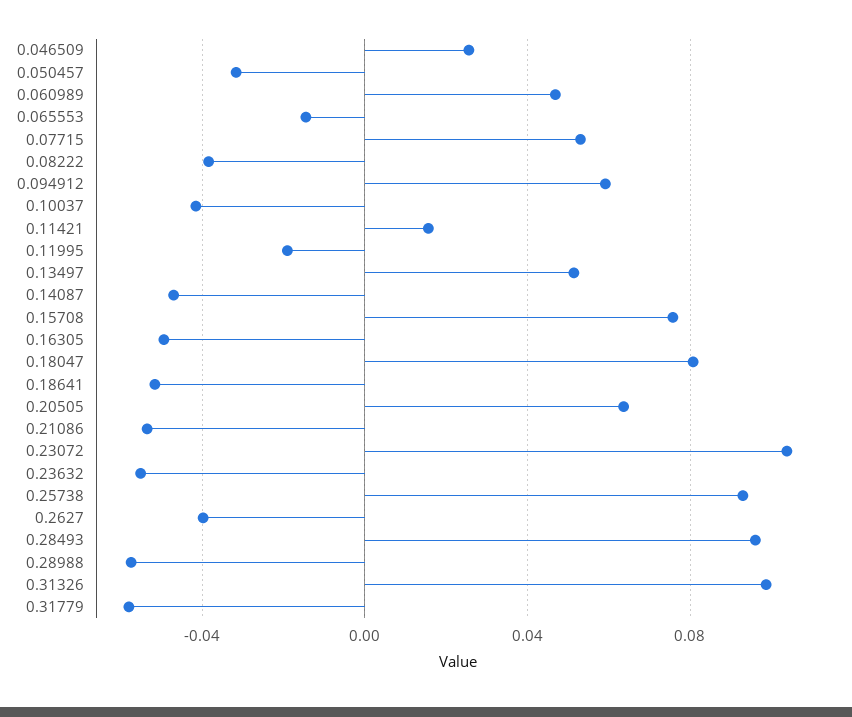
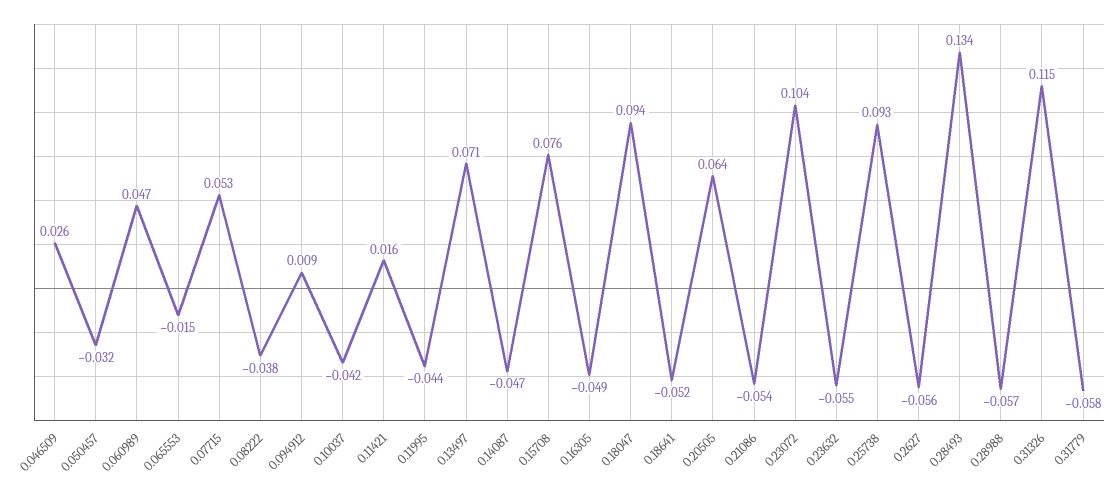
0.094912: 0.06 -> 0.009
0.11995: -0.02 -> -0.044
0.13497: 0.05 -> 0.071
0.18047: 0.08 -> 0.094
0.2627: -0.04 -> -0.056
0.28493: 0.095 -> 0.134
0.31326: 0.1 -> 0.115

